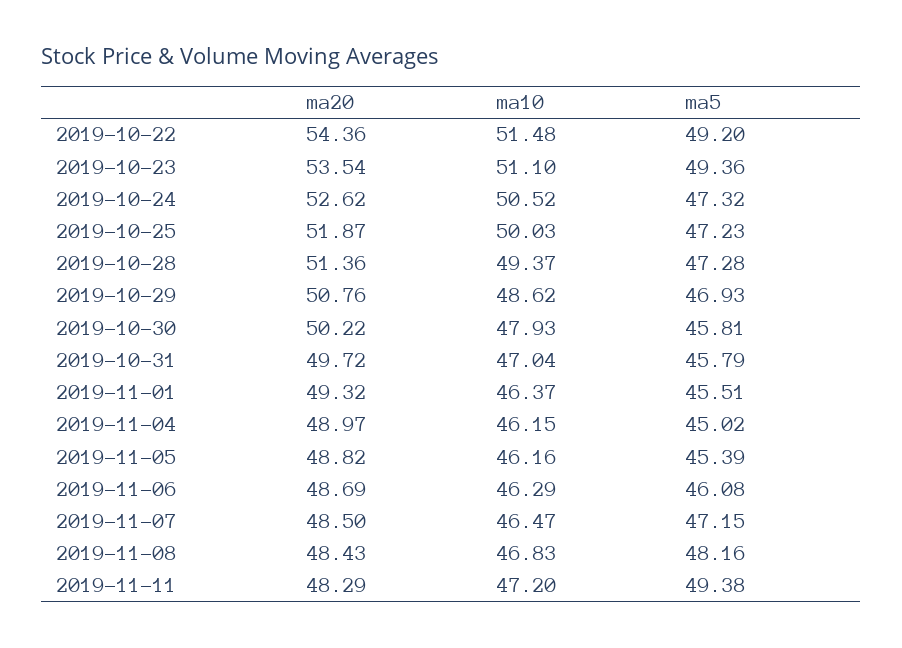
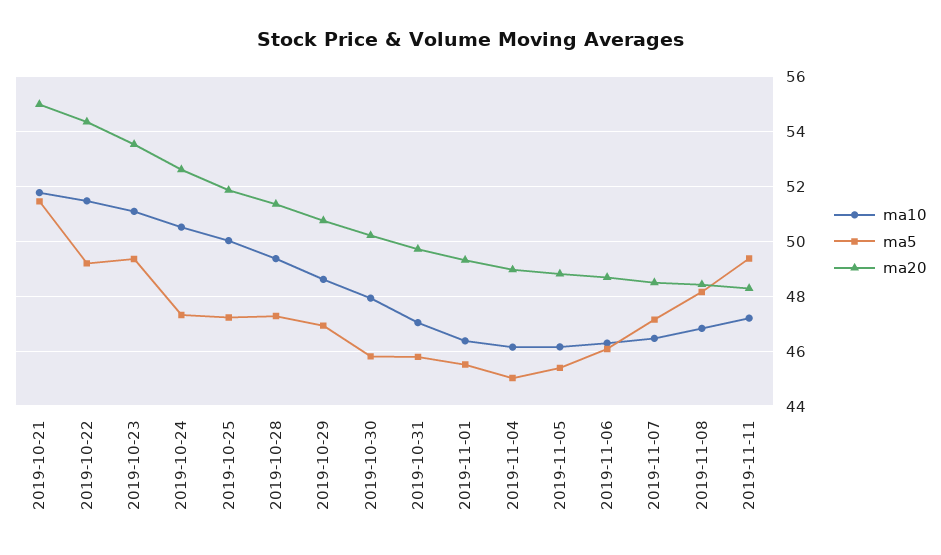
ma10, 2019-10-21: none -> 51.75
ma5, 2019-10-21: none -> 51.5
ma20, 2019-10-21: none -> 55

